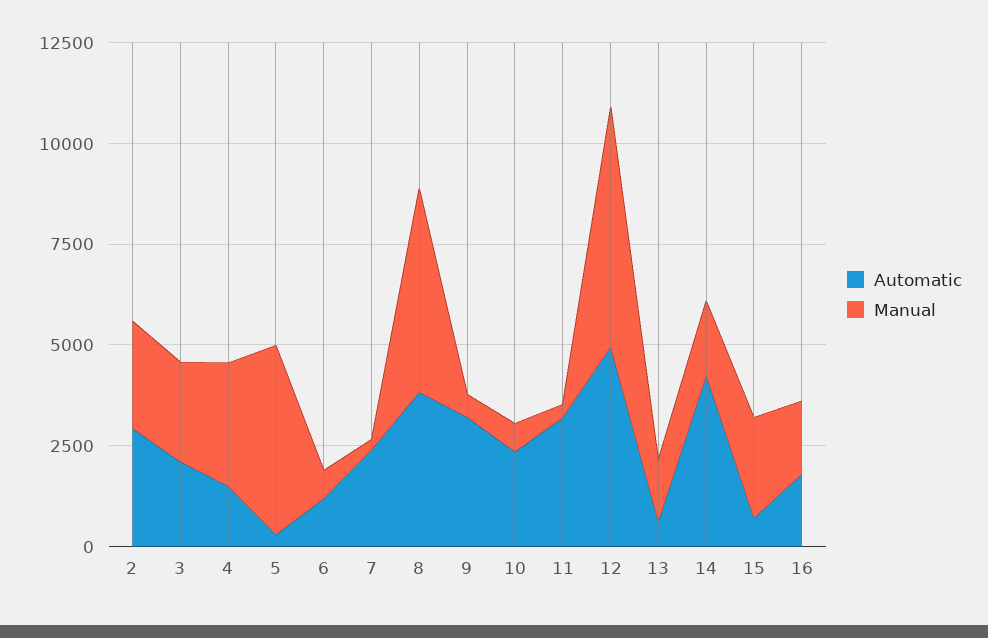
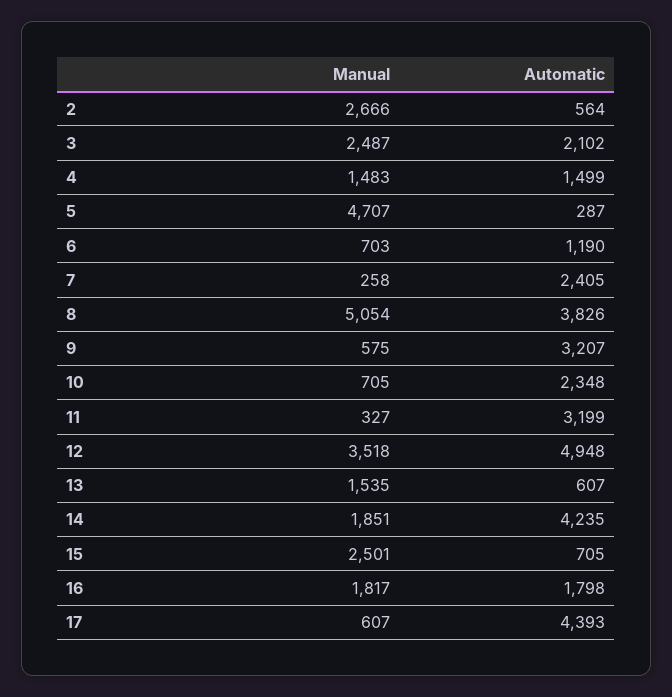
Automatic, 2: 3000 -> 564
Manual, 4: 3000 -> 1483
Manual, 12: 6000 -> 3518
Manual, 17: none -> 607
Automatic, 17: none -> 4393

